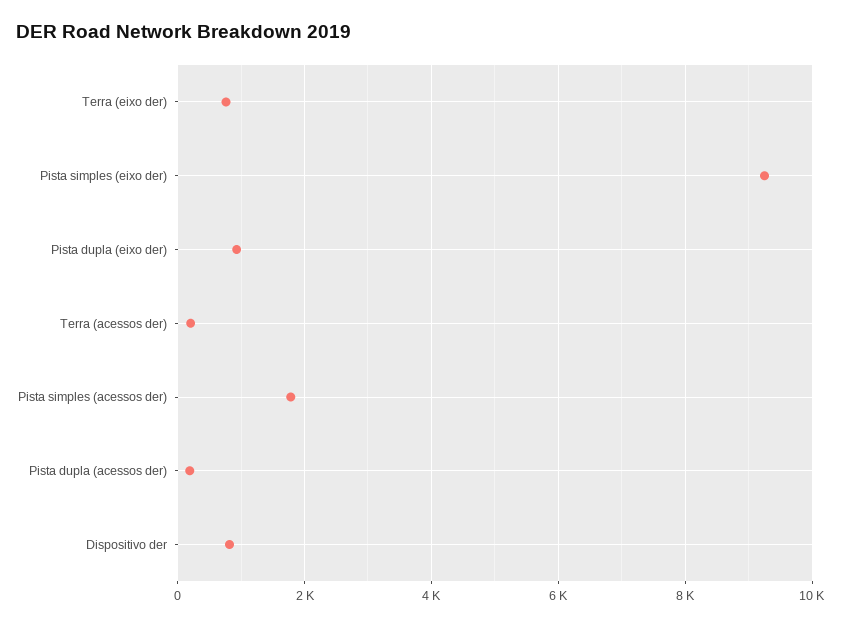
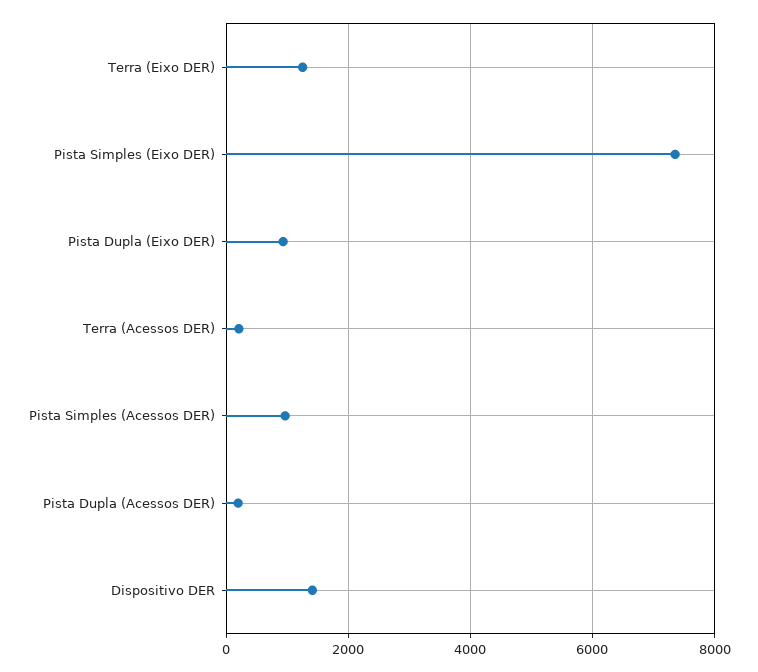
Terra (eixo der): 800 -> 1200
Pista simples (eixo der): 9200 -> 7400
Pista simples (acessos der): 1800 -> 1000
Dispositivo der: 800 -> 1400

